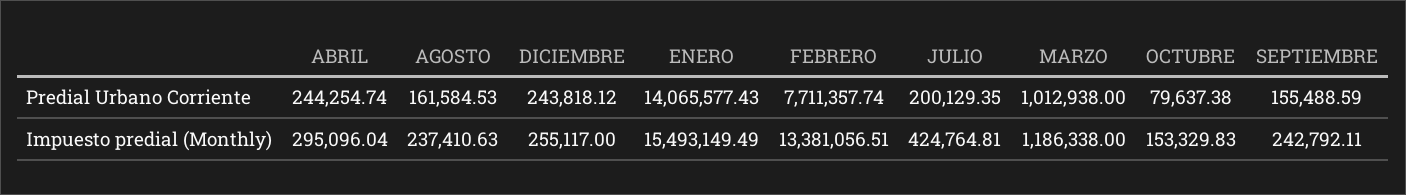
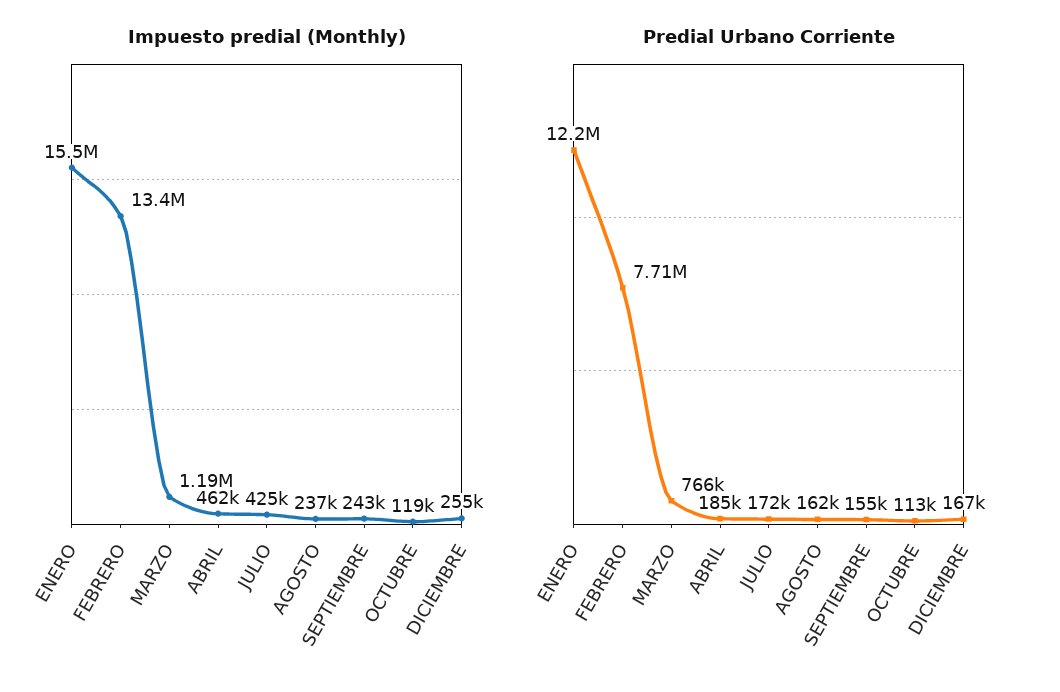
Predial Urbano Corriente, ABRIL: 244254.74 -> 185000
Predial Urbano Corriente, DICIEMBRE: 243818.12 -> 167000
Predial Urbano Corriente, ENERO: 14065577.43 -> 12200000
Predial Urbano Corriente, JULIO: 200129.35 -> 172000
Predial Urbano Corriente, MARZO: 1012938 -> 766000
Predial Urbano Corriente, OCTUBRE: 79637.38 -> 113000
Impuesto predial (Monthly), ABRIL: 295096.04 -> 462000
Impuesto predial (Monthly), OCTUBRE: 153329.83 -> 119000

